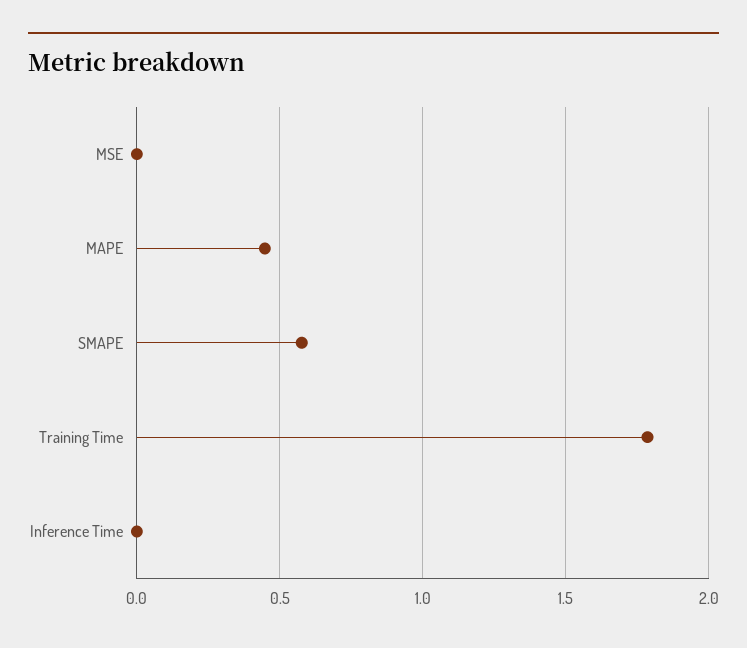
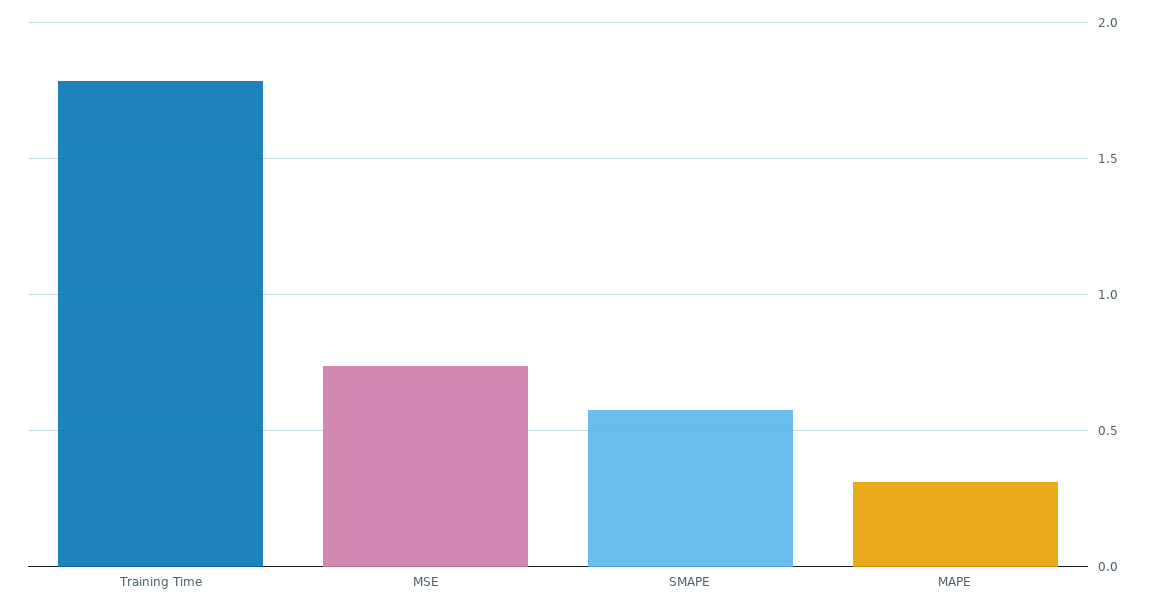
MSE: 0 -> 0.75
MAPE: 0.45 -> 0.3
Inference Time: 0 -> none

